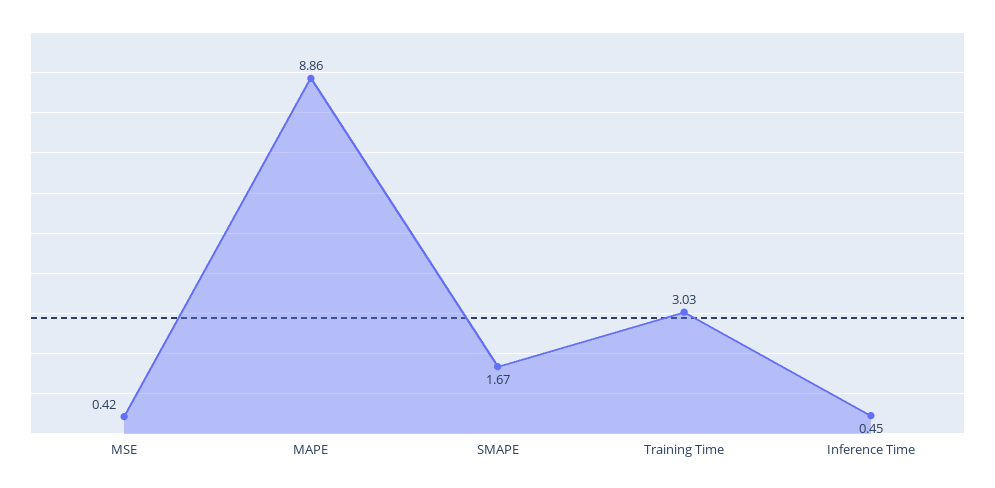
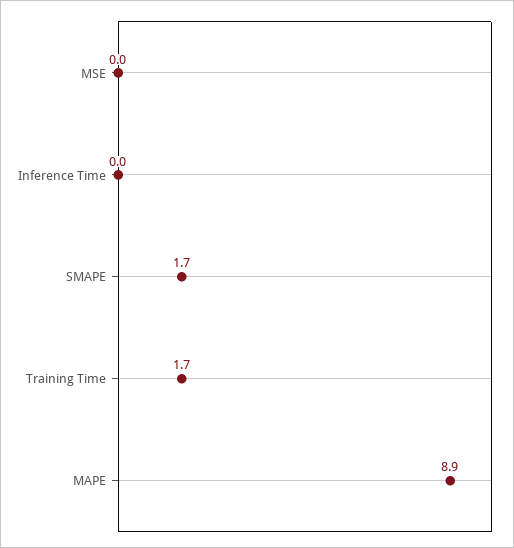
MSE: 0.42 -> 0
Training Time: 3.03 -> 1.7
Inference Time: 0.45 -> 0

